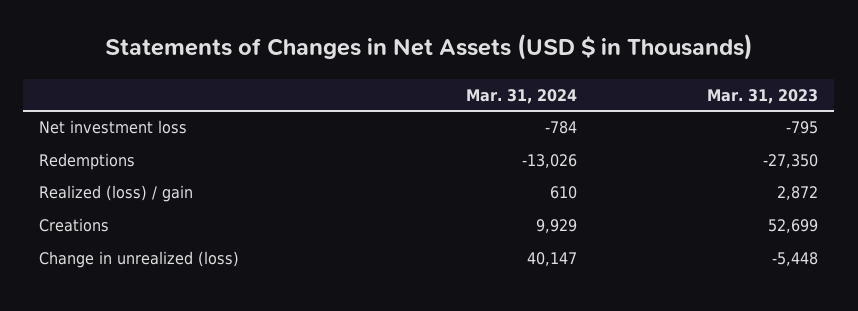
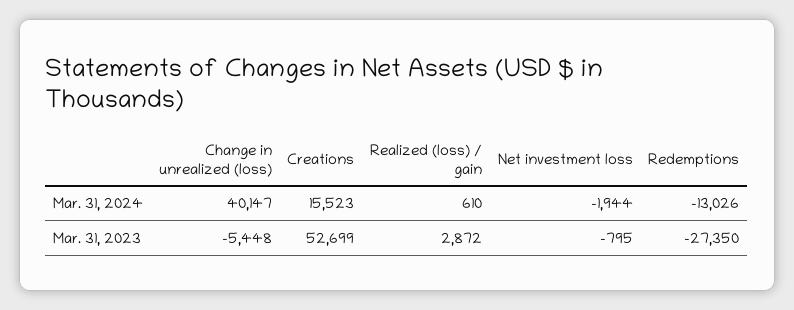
Mar. 31, 2024, Net investment loss: -784 -> -1944
Mar. 31, 2024, Creations: 9929 -> 15523

